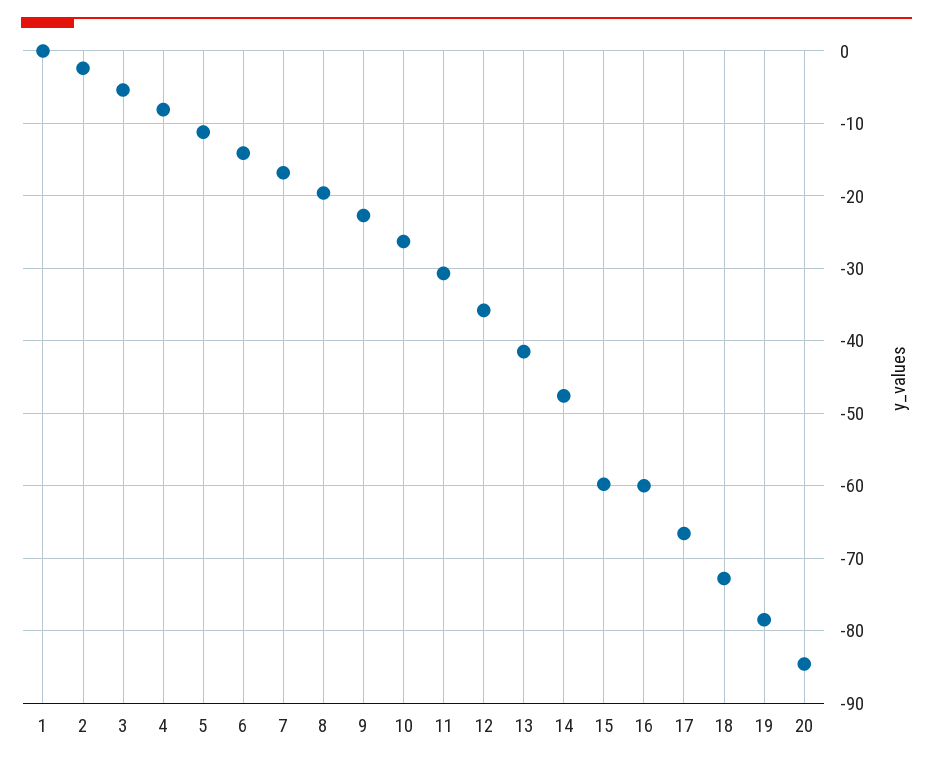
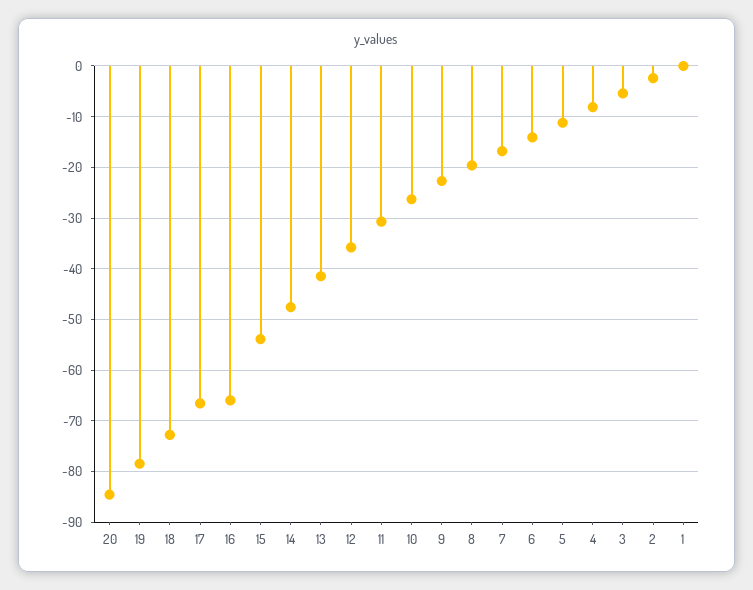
15: -60 -> -54
16: -60 -> -66

